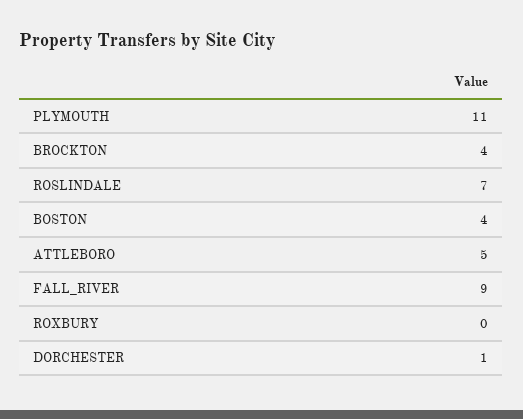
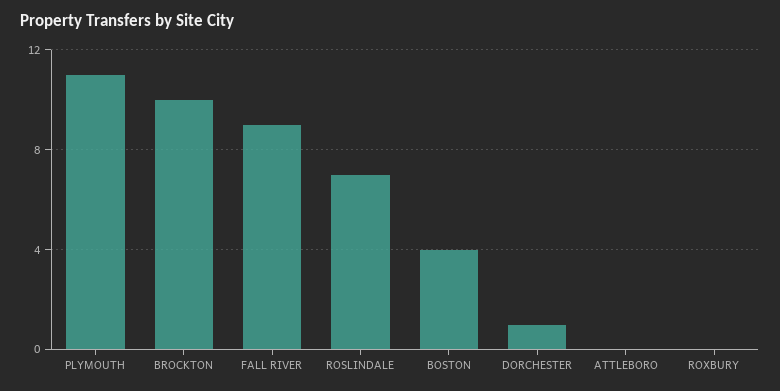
BROCKTON: 4 -> 10
ATTLEBORO: 5 -> 0

